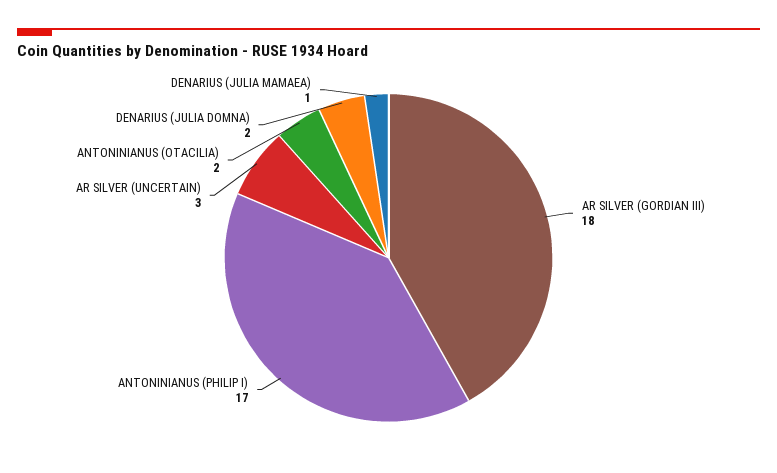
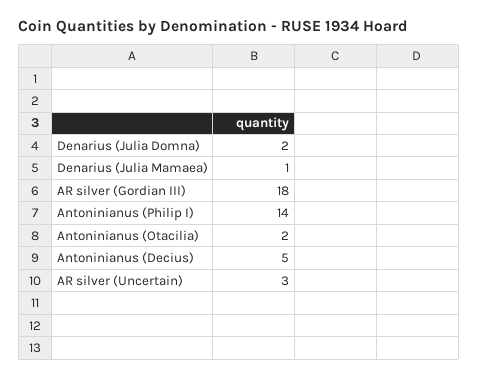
ANTONINIANUS (PHILIP I): 17 -> 14
Antoninianus (Decius): none -> 5

